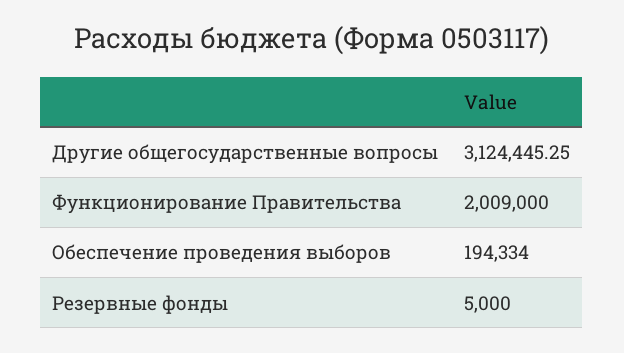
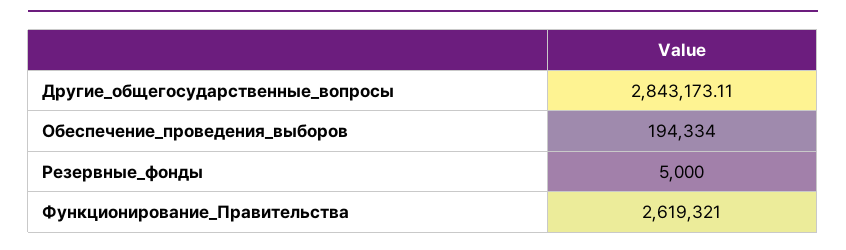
Другие общегосударственные вопросы: 3124445.25 -> 2843173.11
Функционирование Правительства: 2009000 -> 2619321

